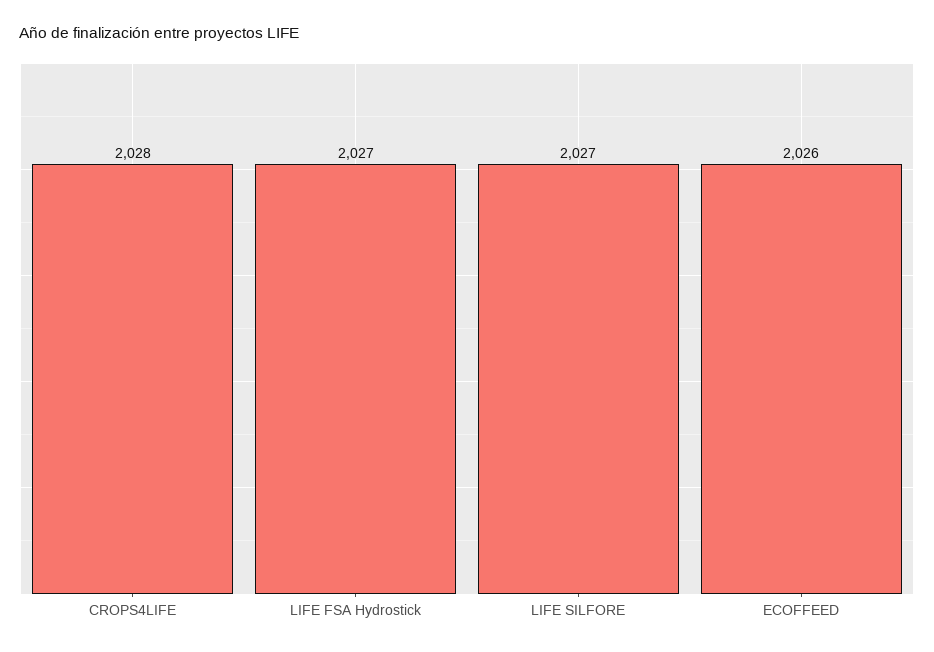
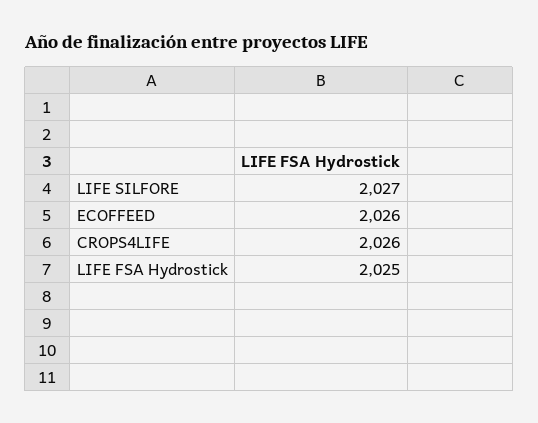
CROPS4LIFE: 2028 -> 2026
LIFE FSA Hydrostick: 2027 -> 2025

